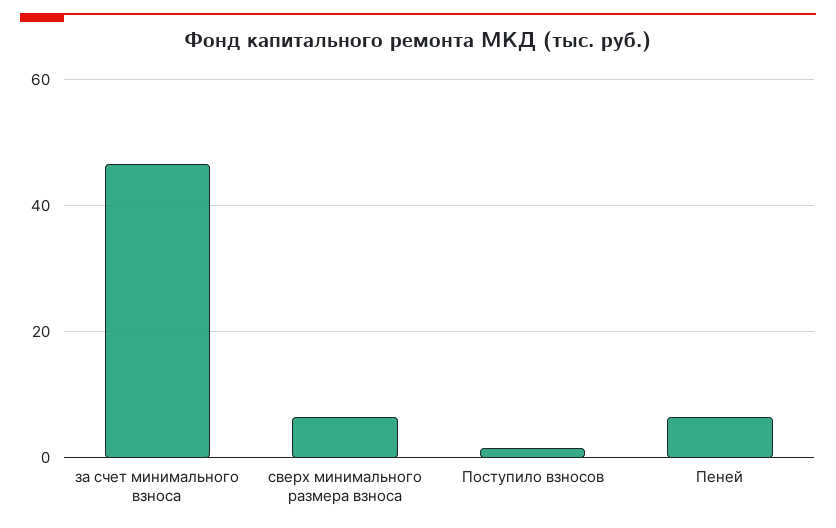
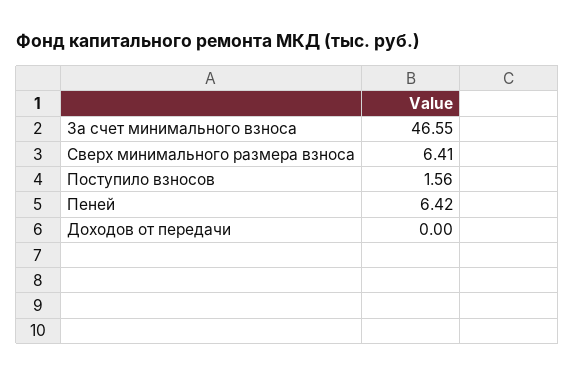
Доходов от передачи: none -> 0

